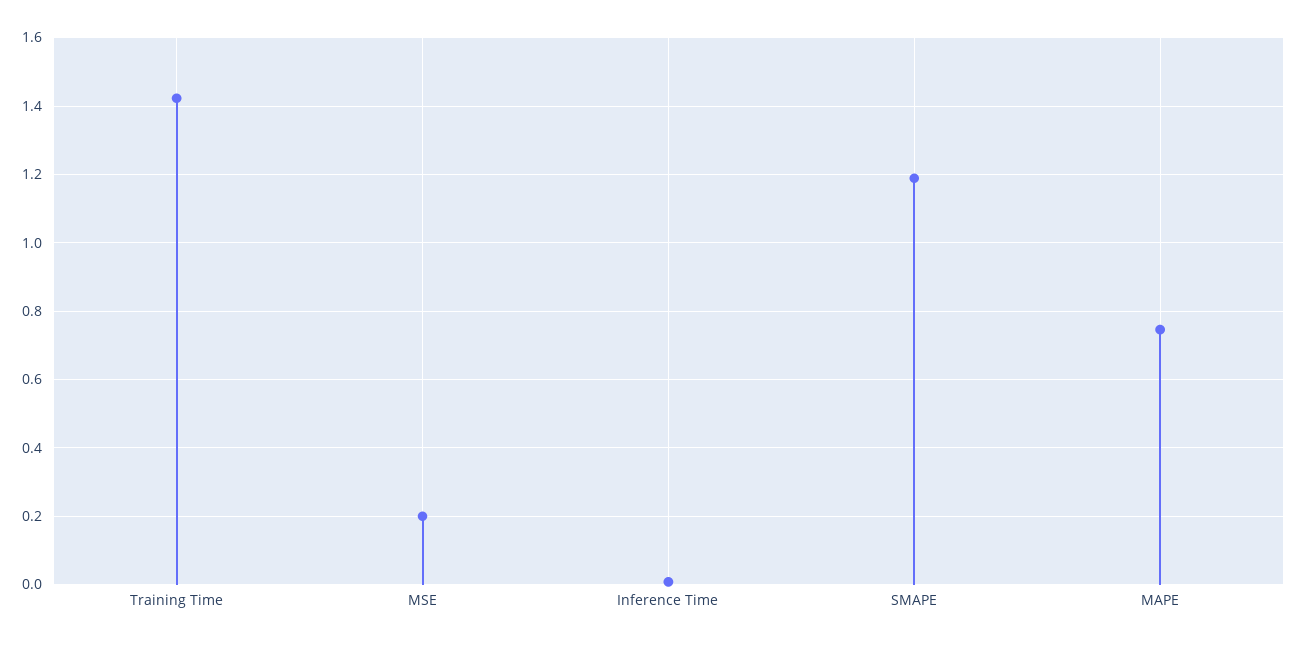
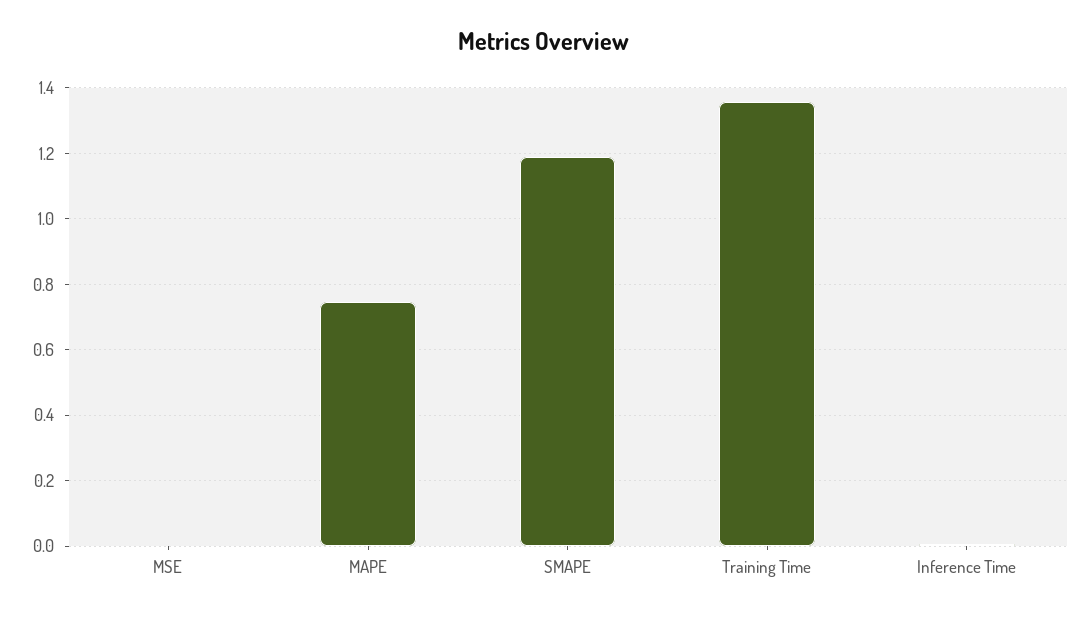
Training Time: 1.42 -> 1.36
MSE: 0.2 -> 0

